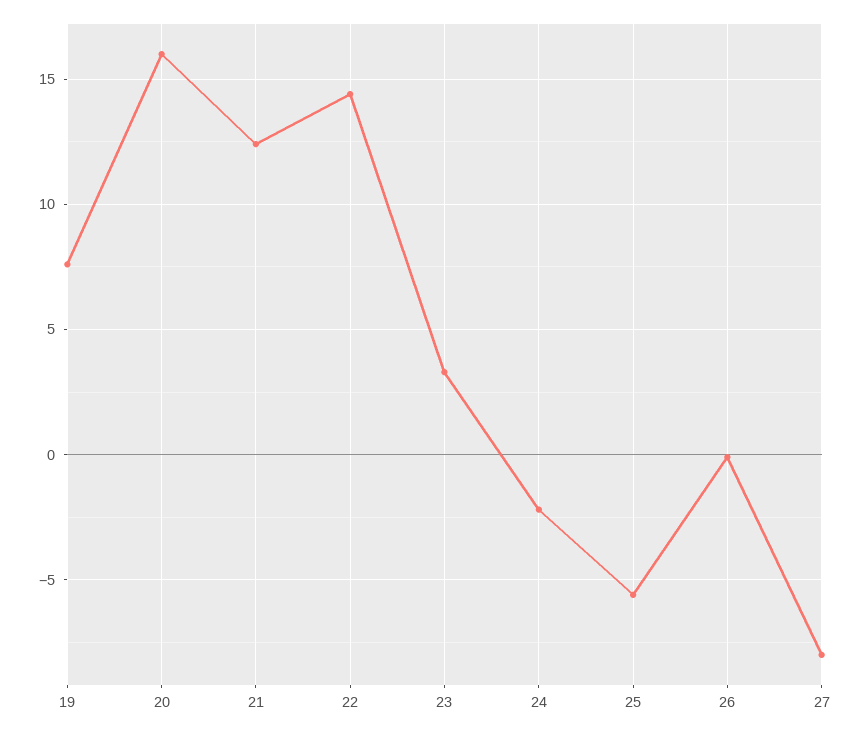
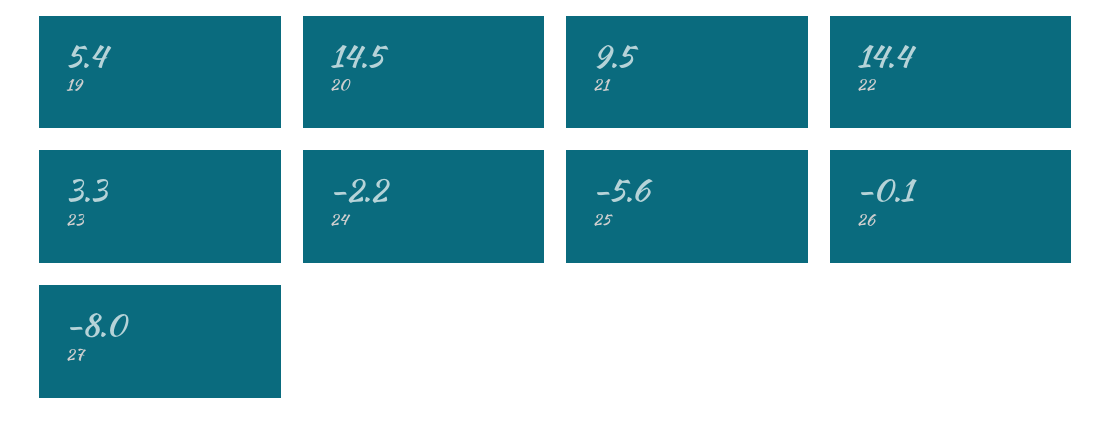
19: 7.5 -> 5.4
20: 16 -> 14.5
21: 12.5 -> 9.5

